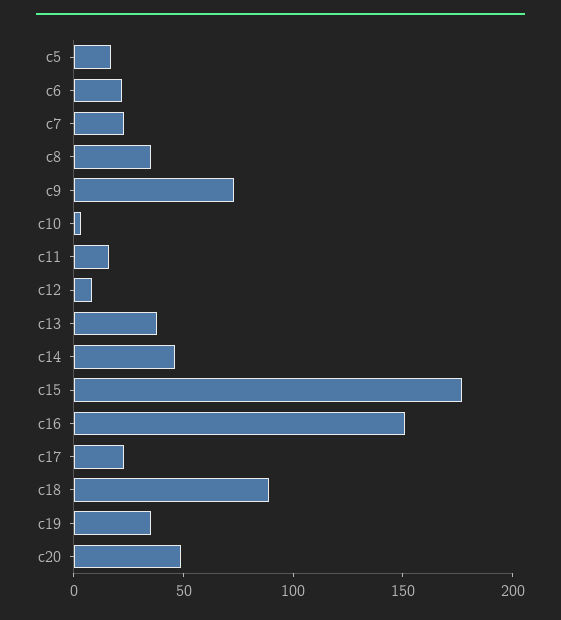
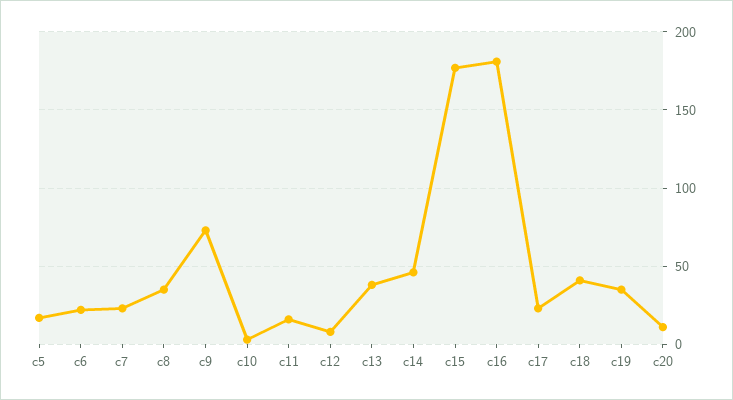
c16: 150 -> 180
c18: 90 -> 40
c20: 50 -> 10

